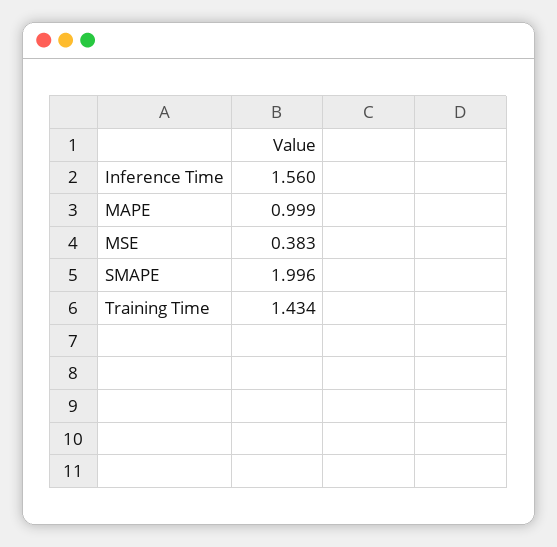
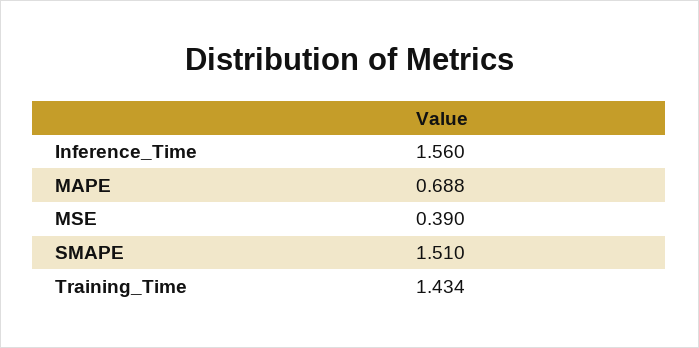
MAPE: 0.999 -> 0.688
MSE: 0.383 -> 0.39
SMAPE: 1.996 -> 1.51

